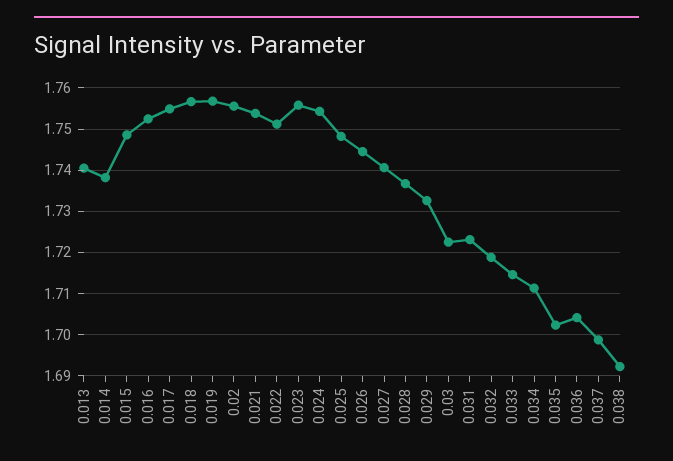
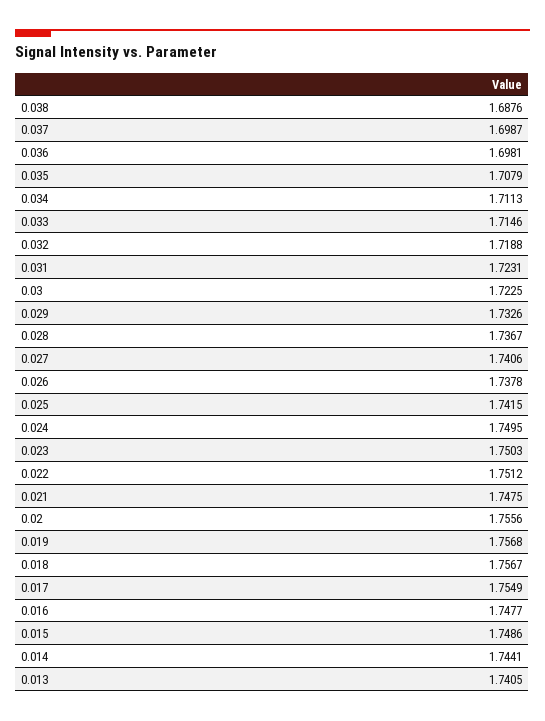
0.014: 1.738 -> 1.7441
0.016: 1.752 -> 1.7477
0.021: 1.754 -> 1.7475
0.023: 1.756 -> 1.7503
0.024: 1.754 -> 1.7495
0.025: 1.748 -> 1.7415
0.026: 1.744 -> 1.7378
0.035: 1.702 -> 1.7079
0.036: 1.704 -> 1.6981
0.038: 1.692 -> 1.6876

